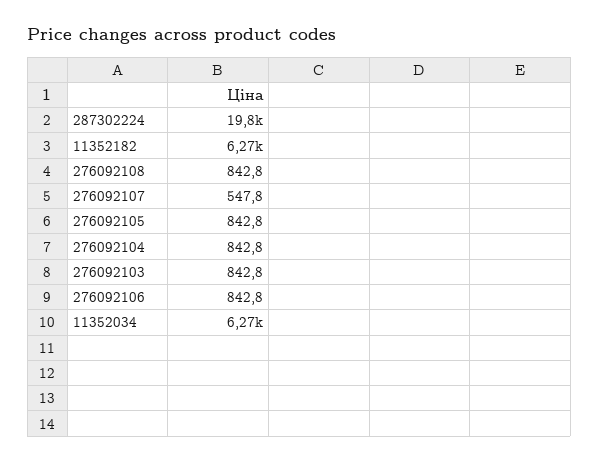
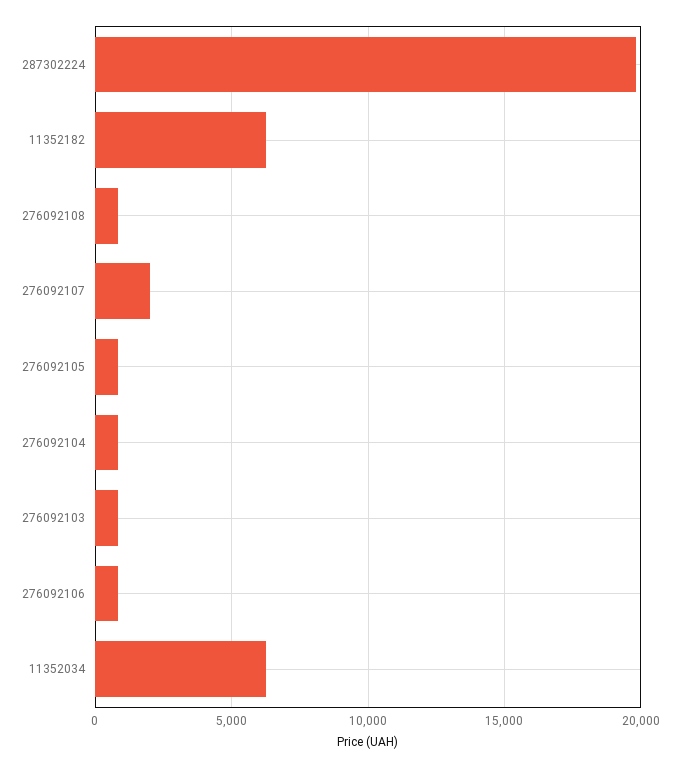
276092107: 547.8 -> 2000

